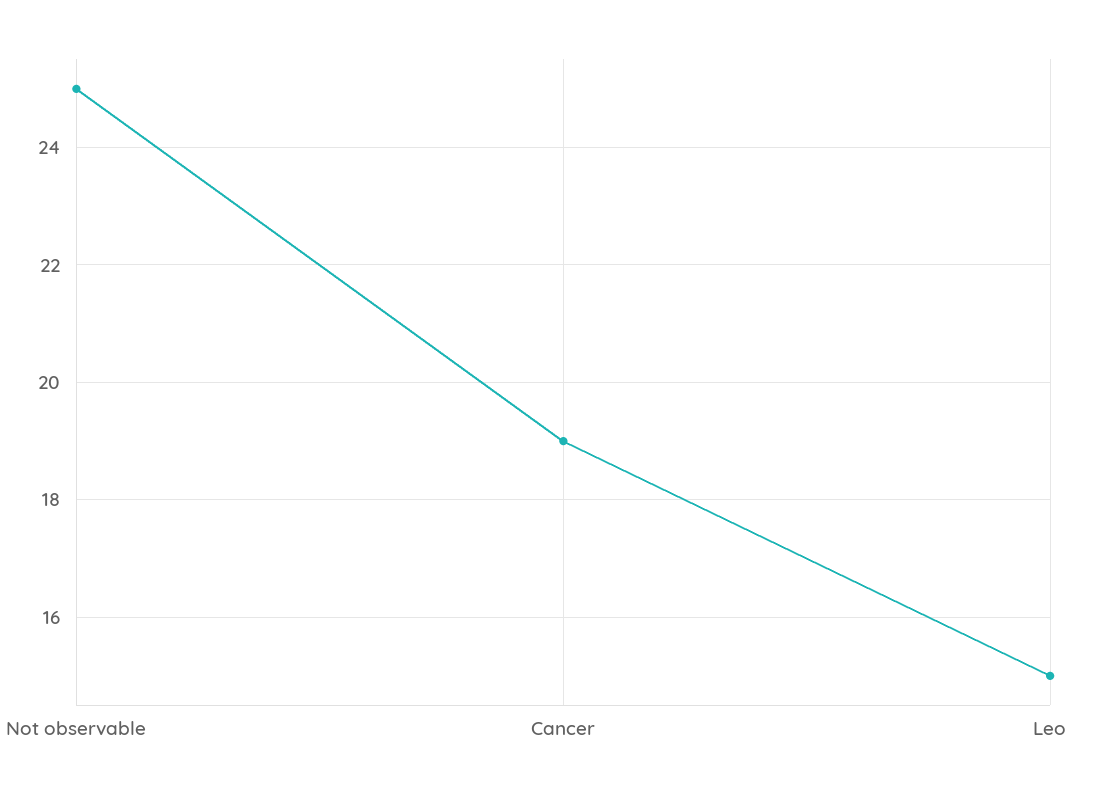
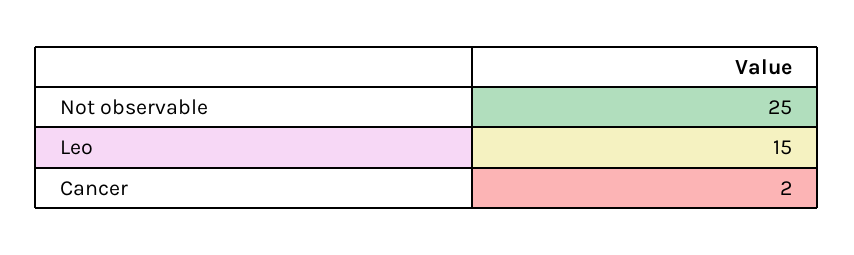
Cancer: 19 -> 2

